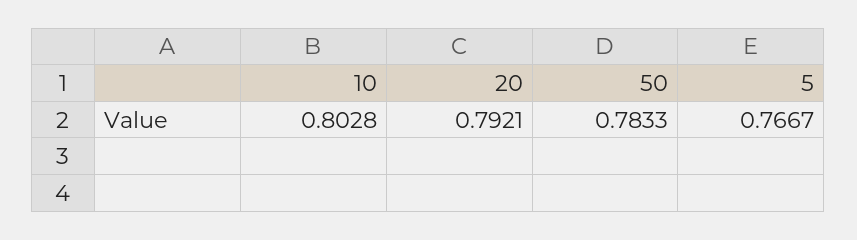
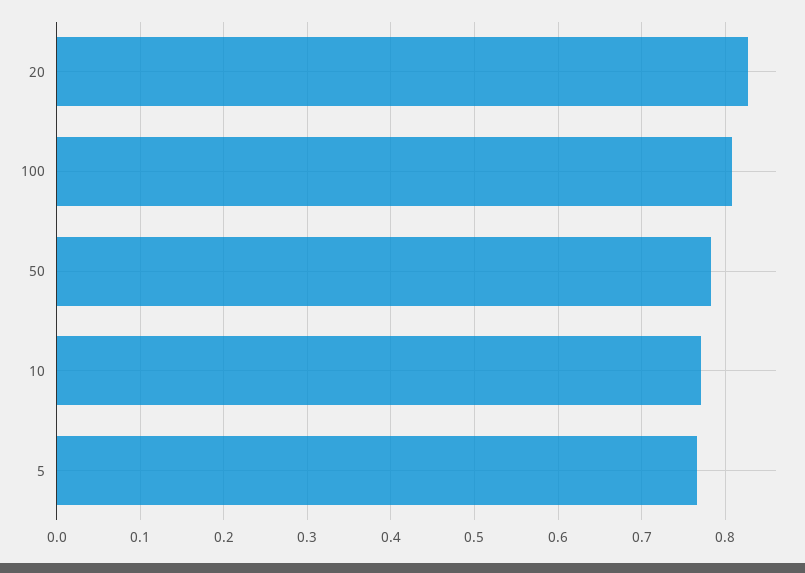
10: 0.8028 -> 0.77
20: 0.7921 -> 0.83
100: none -> 0.81

